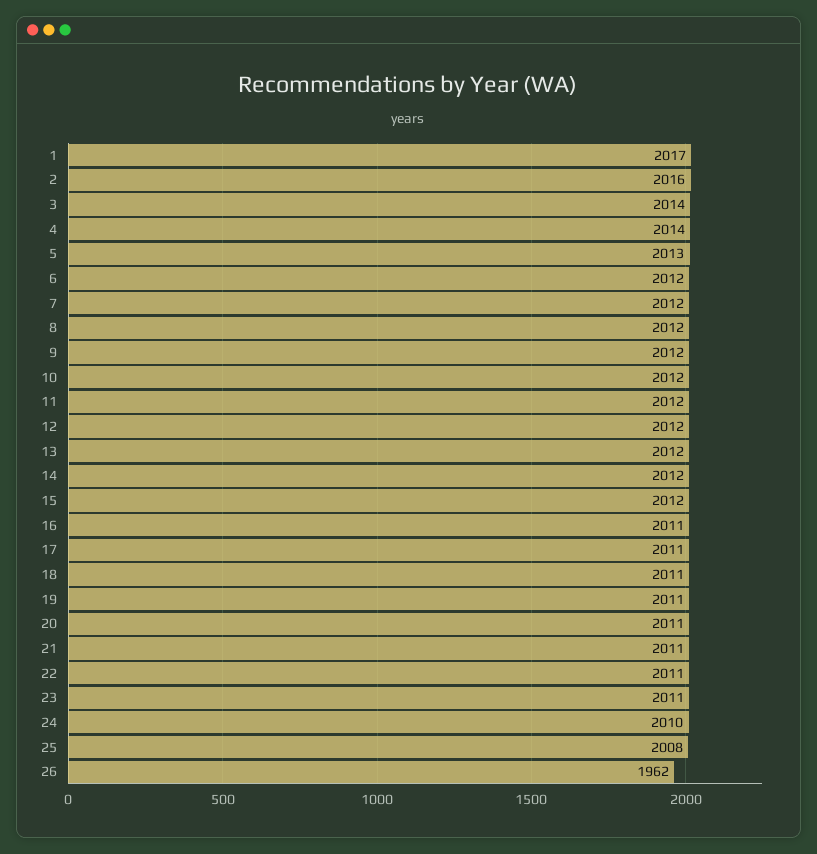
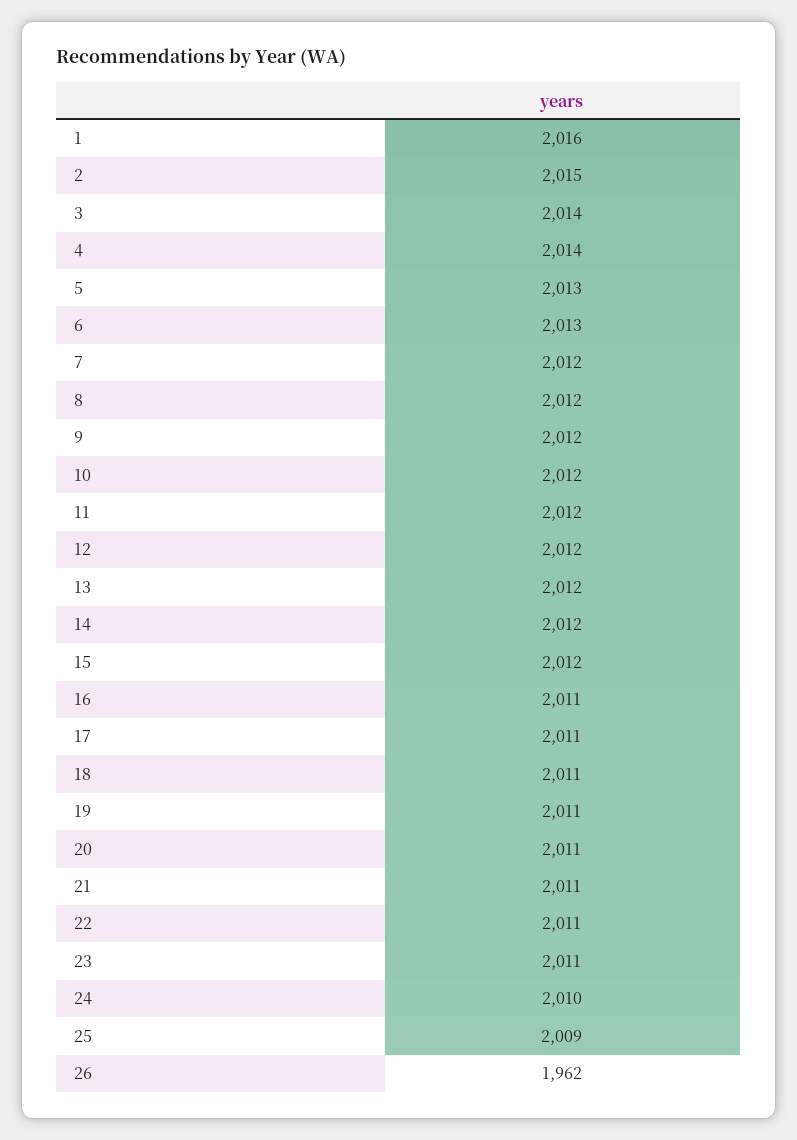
1: 2017 -> 2016
2: 2016 -> 2015
6: 2012 -> 2013
25: 2008 -> 2009

